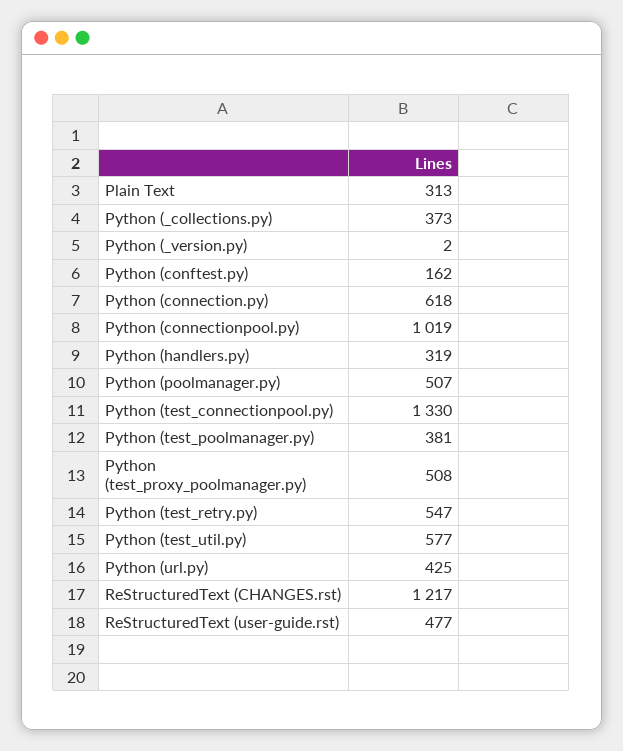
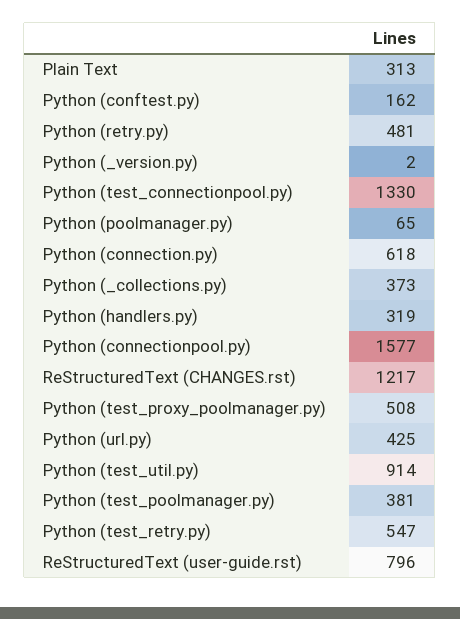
Python (connectionpool.py): 1019 -> 1577
Python (poolmanager.py): 507 -> 65
Python (test_util.py): 577 -> 914
ReStructuredText (user-guide.rst): 477 -> 796
Python (retry.py): none -> 481

